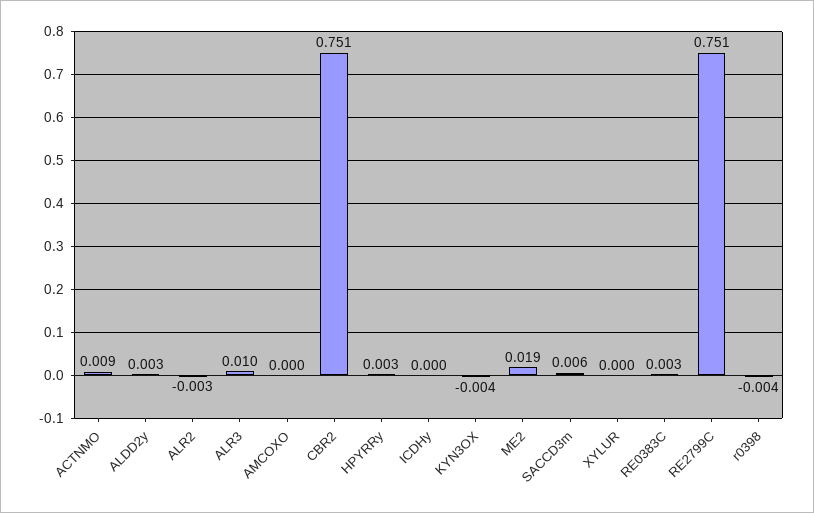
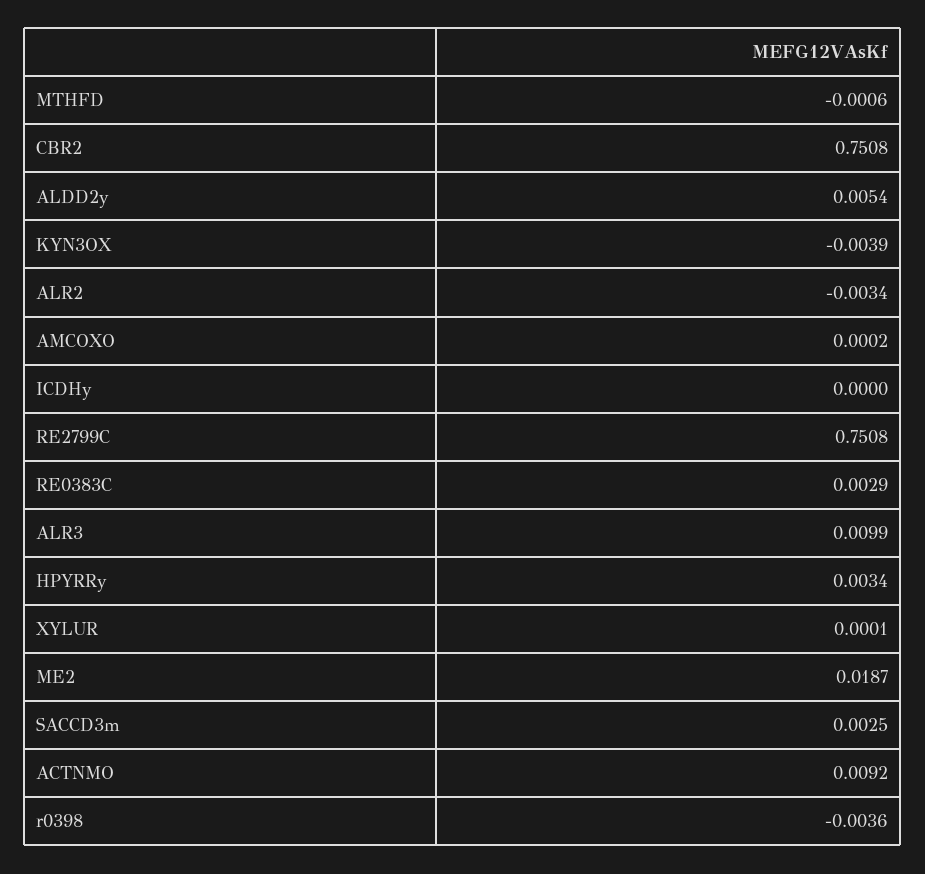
ALDD2y: 0.003 -> 0.0054
SACCD3m: 0.006 -> 0.0025
MTHFD: none -> -0.0006

